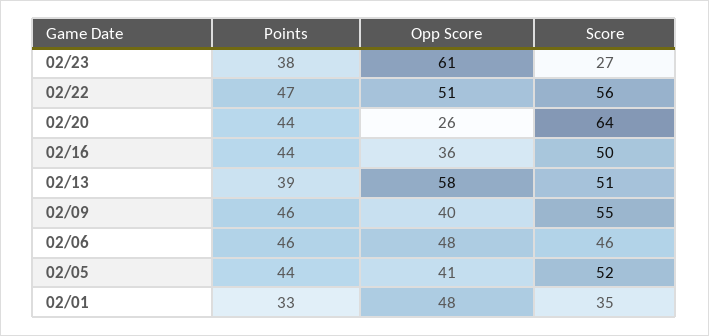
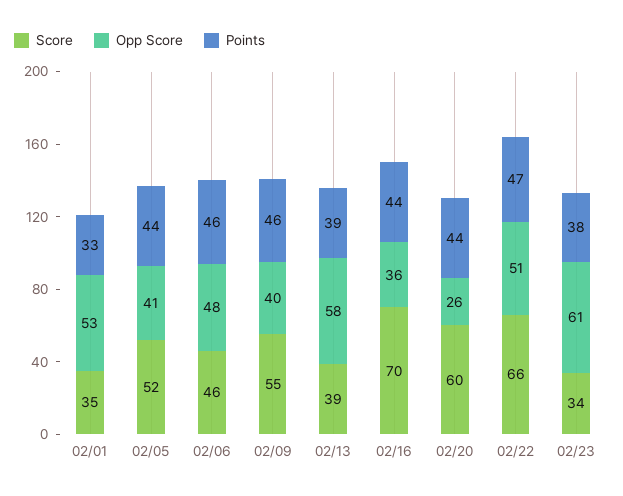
Score, 02/23: 27 -> 34
Score, 02/22: 56 -> 66
Score, 02/20: 64 -> 60
Score, 02/16: 50 -> 70
Score, 02/13: 51 -> 39
Opp Score, 02/01: 48 -> 53

